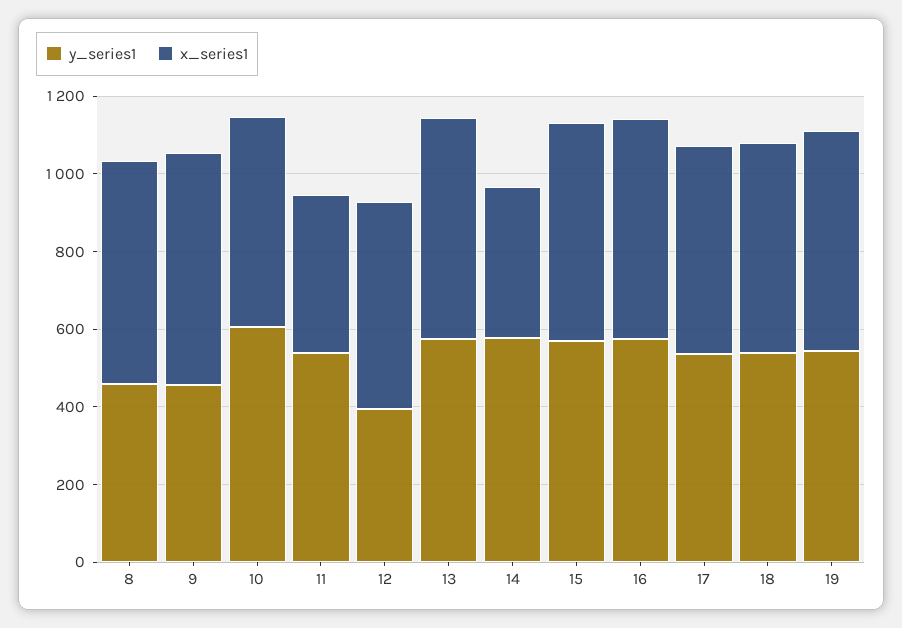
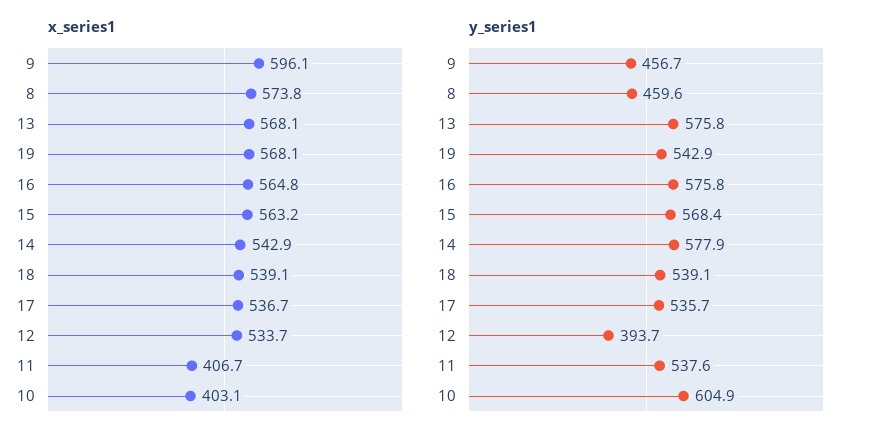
x_series1, 10: 550 -> 403.1
x_series1, 14: 400 -> 542.9

